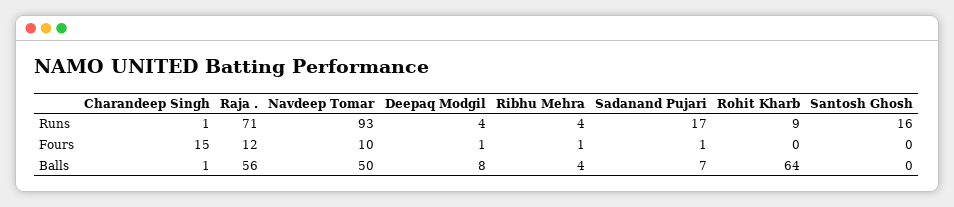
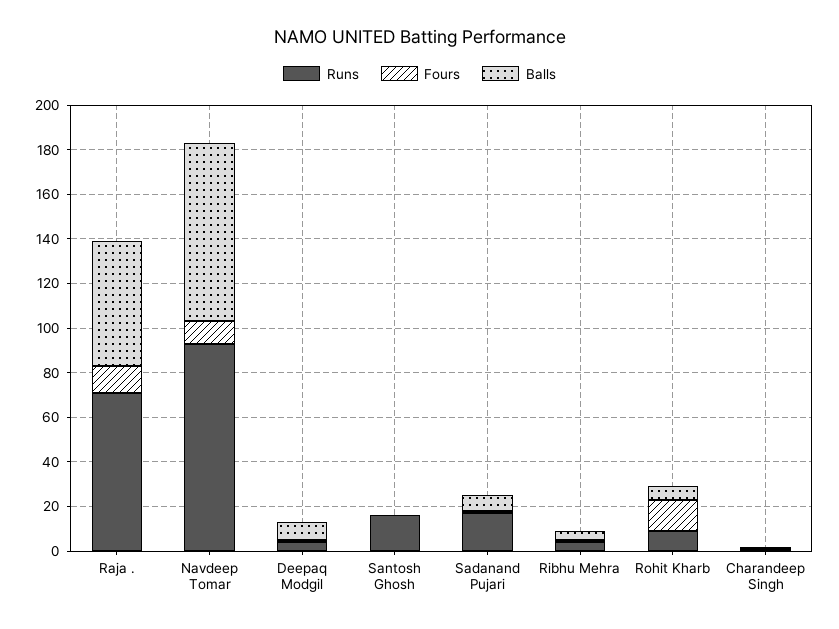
Fours, Charandeep Singh: 15 -> 0
Fours, Rohit Kharb: 0 -> 15
Balls, Navdeep Tomar: 50 -> 80
Balls, Rohit Kharb: 64 -> 5

